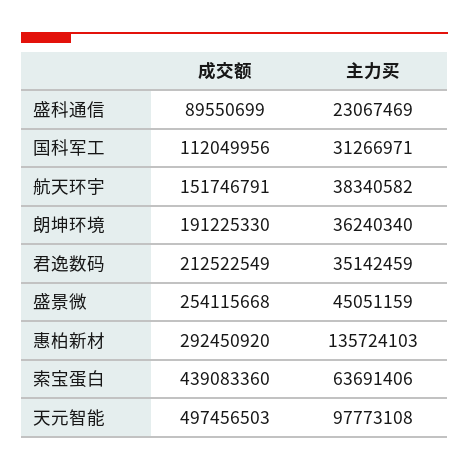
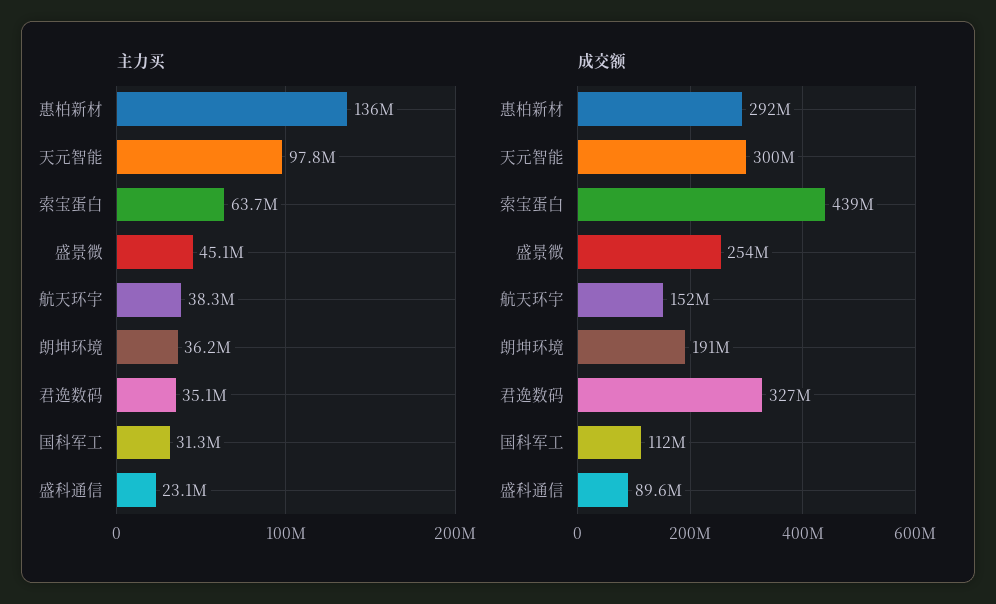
成交额, 君逸数码: 212522549 -> 327000000
成交额, 天元智能: 497456503 -> 300000000

